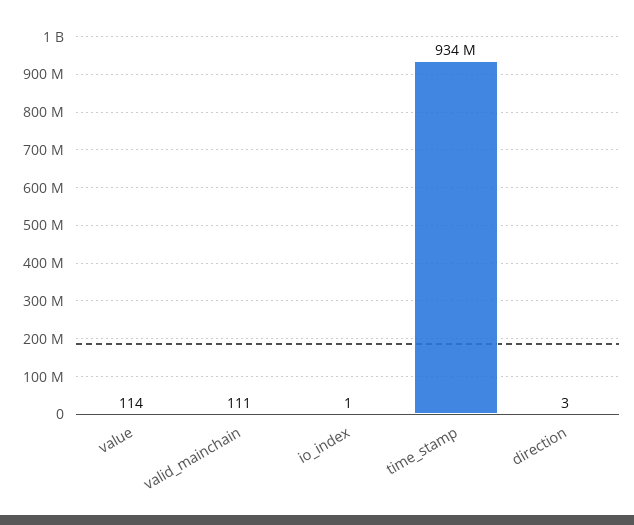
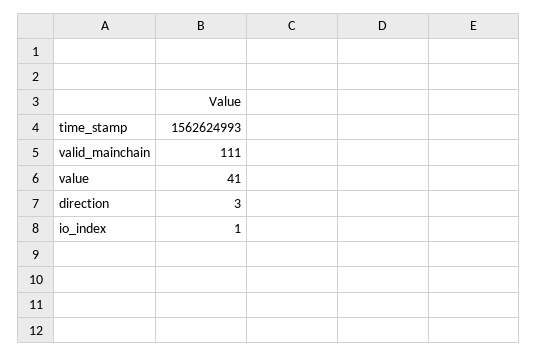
value: 114 -> 41
time_stamp: 934000000 -> 1562624993

